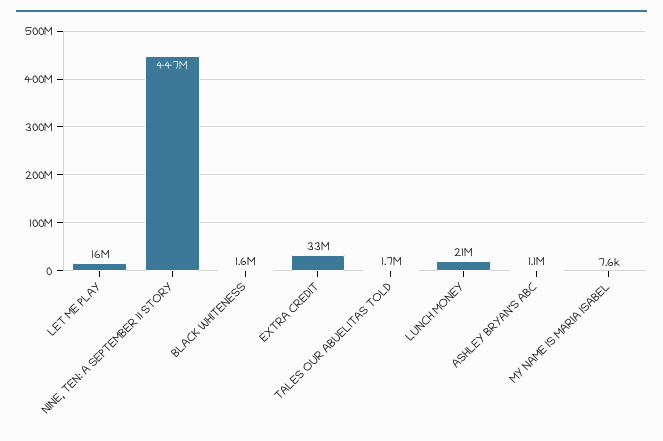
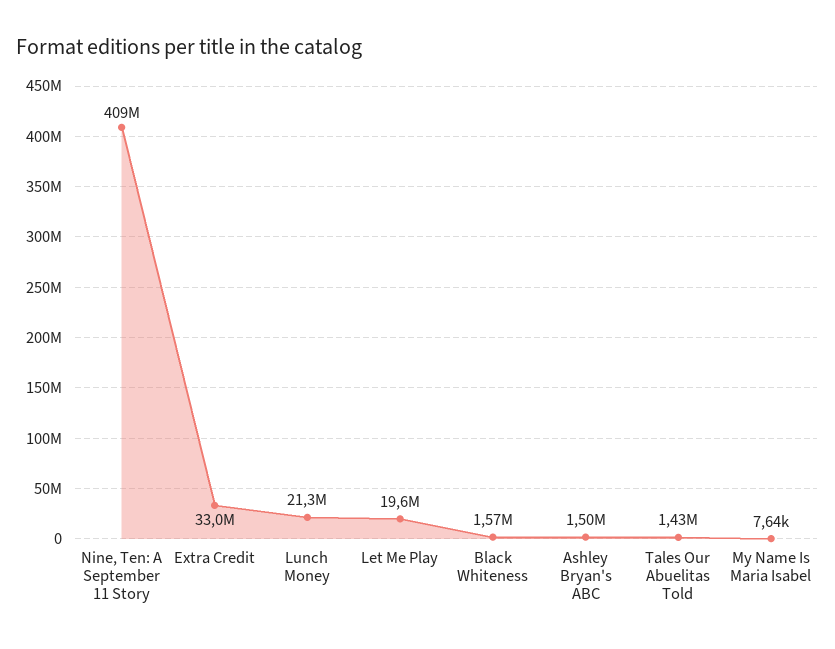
LET ME PLAY: 16000000 -> 19600000
NINE, TEN: A SEPTEMBER 11 STORY: 447000000 -> 409000000
TALES OUR ABUELITAS TOLD: 1700000 -> 1430000
ASHLEY BRYAN'S ABC: 1100000 -> 1500000

